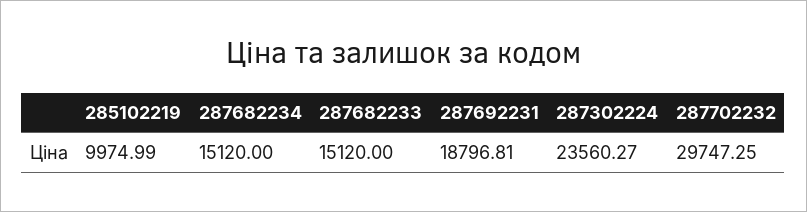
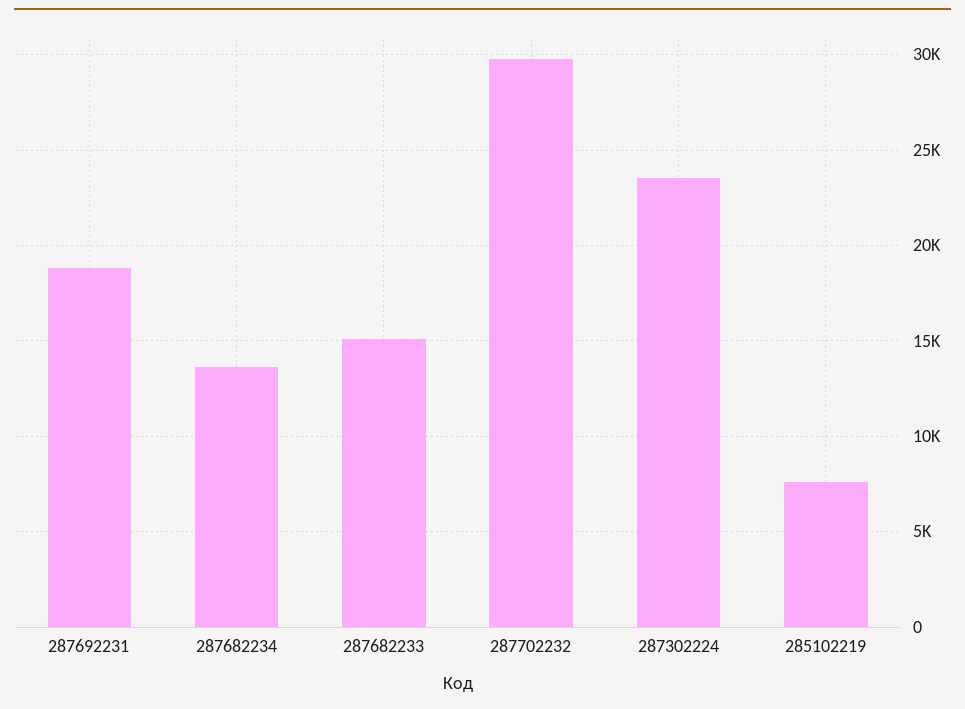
285102219: 9974.99 -> 7500
287682234: 15120 -> 13500

